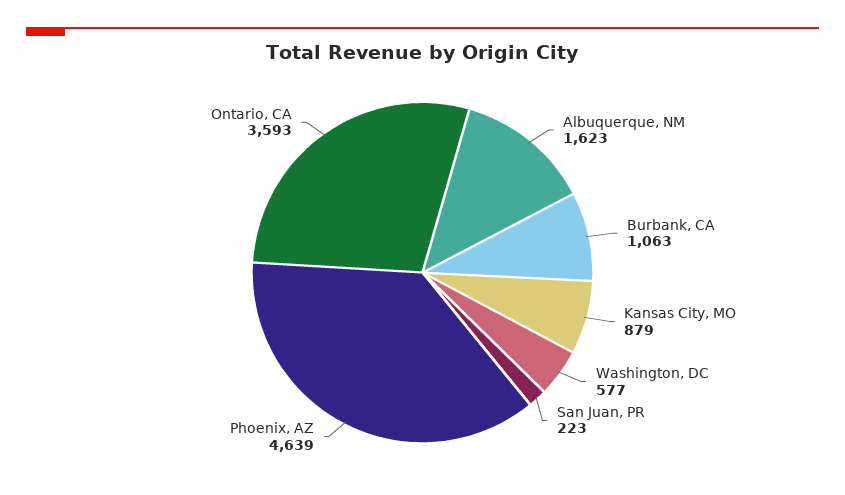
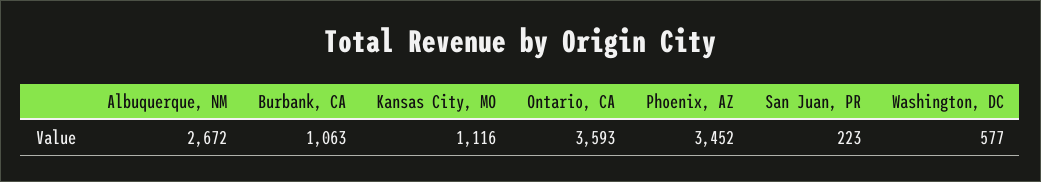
Albuquerque, NM: 1623 -> 2672
Kansas City, MO: 879 -> 1116
Phoenix, AZ: 4639 -> 3452

